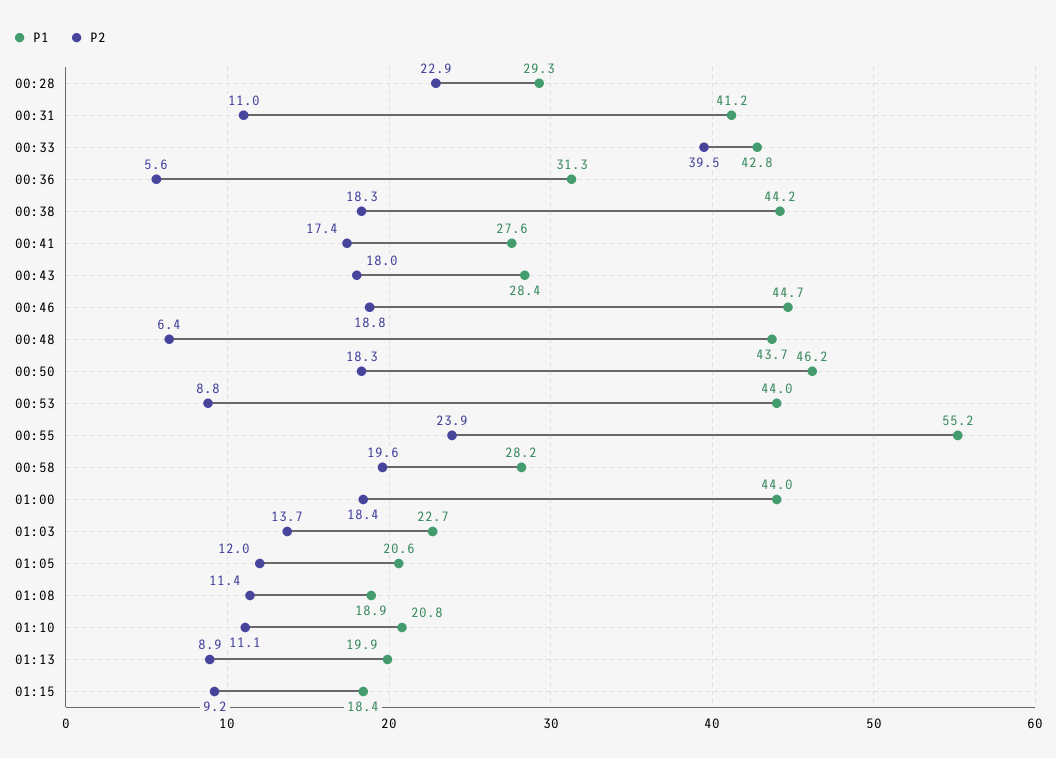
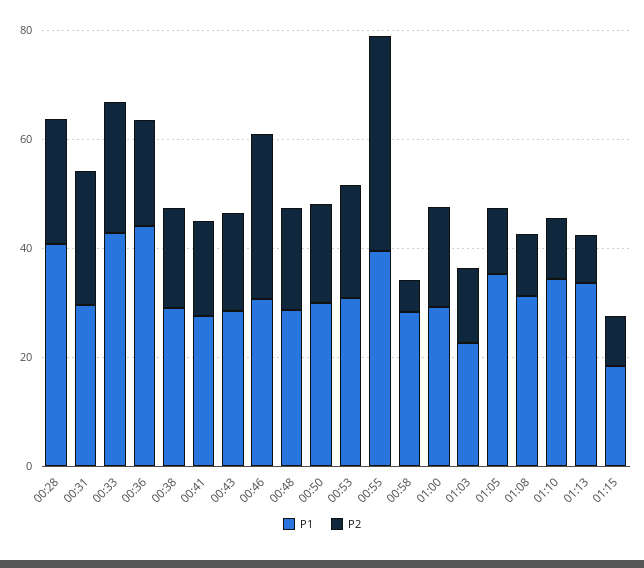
P1, 00:28: 29.3 -> 40
P1, 00:31: 41.2 -> 30
P2, 00:31: 11 -> 25
P2, 00:33: 39.5 -> 25
P1, 00:36: 31.3 -> 45
P2, 00:36: 5.6 -> 20
P1, 00:38: 44.2 -> 30
P1, 00:46: 44.7 -> 30
P2, 00:46: 18.8 -> 30
P1, 00:48: 43.7 -> 30
P2, 00:48: 6.4 -> 20
P1, 00:50: 46.2 -> 30
P1, 00:53: 44 -> 30
P2, 00:53: 8.8 -> 20
P1, 00:55: 55.2 -> 40
P2, 00:55: 23.9 -> 40
P2, 00:58: 19.6 -> 5
P1, 01:00: 44 -> 30
P1, 01:05: 20.6 -> 35
P1, 01:08: 18.9 -> 30
P1, 01:10: 20.8 -> 35
P1, 01:13: 19.9 -> 35

